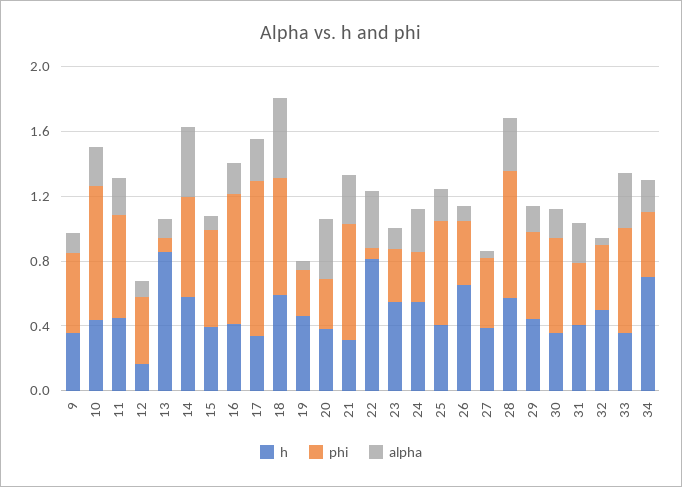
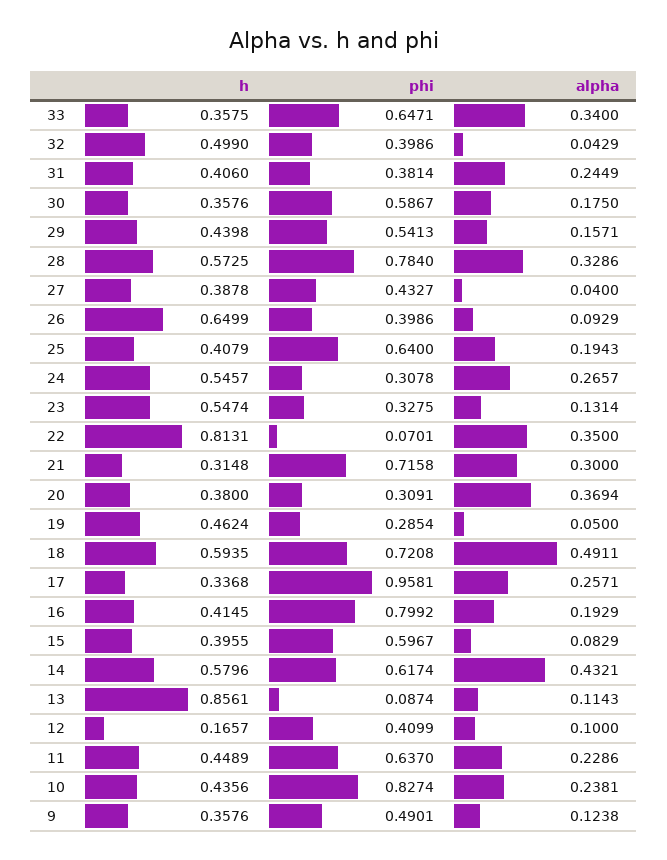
h, 34: 0.7 -> none
phi, 34: 0.4 -> none
alpha, 34: 0.2 -> none

